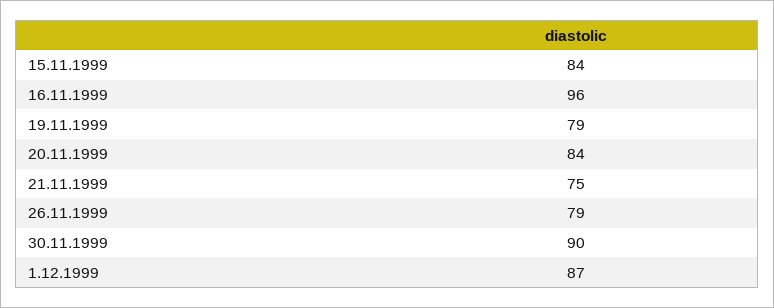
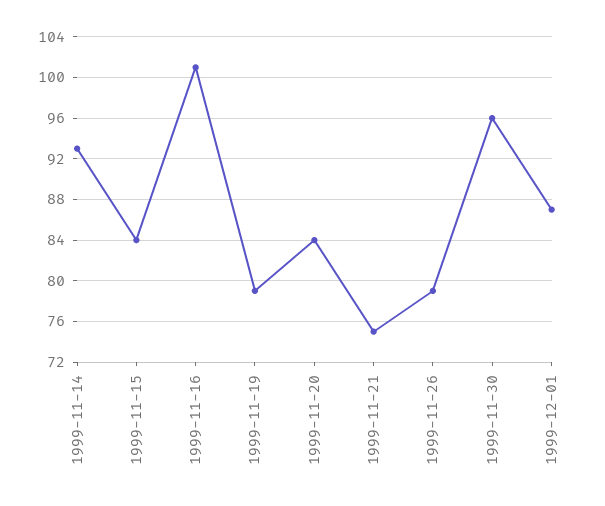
16.11.1999: 96 -> 101
30.11.1999: 90 -> 96
1999-11-14: none -> 93

